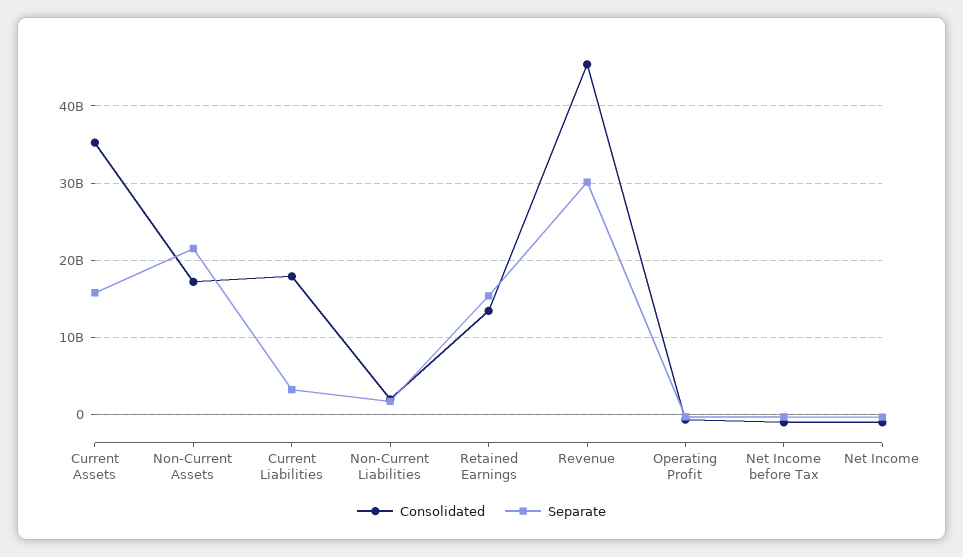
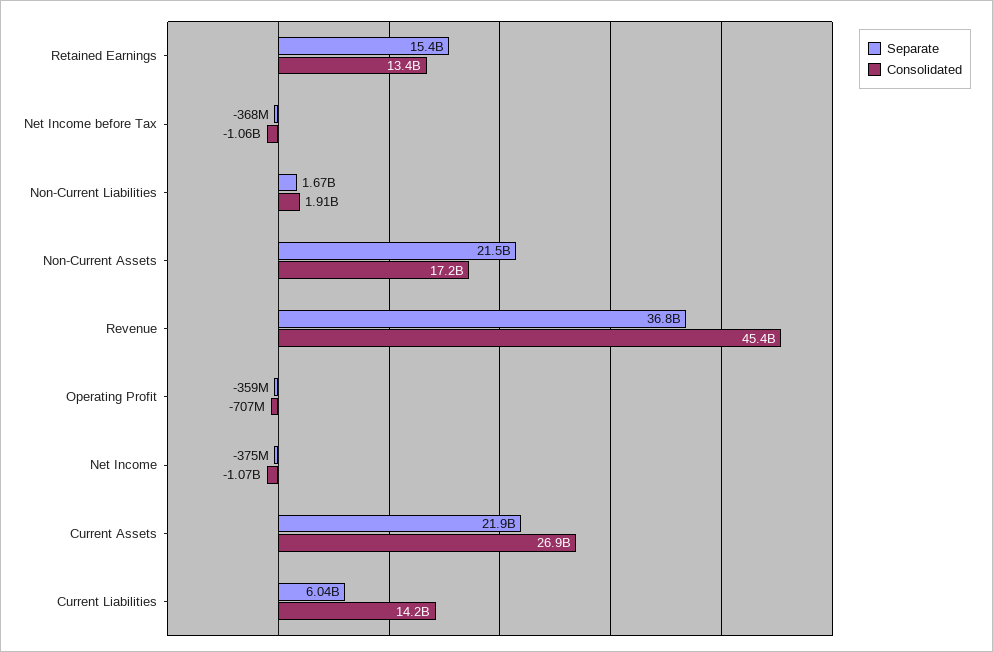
Consolidated, Current Assets: 35000000000 -> 26900000000
Separate, Current Assets: 16000000000 -> 21900000000
Consolidated, Current Liabilities: 18000000000 -> 14200000000
Separate, Current Liabilities: 3000000000 -> 6040000000
Separate, Revenue: 30000000000 -> 36800000000

